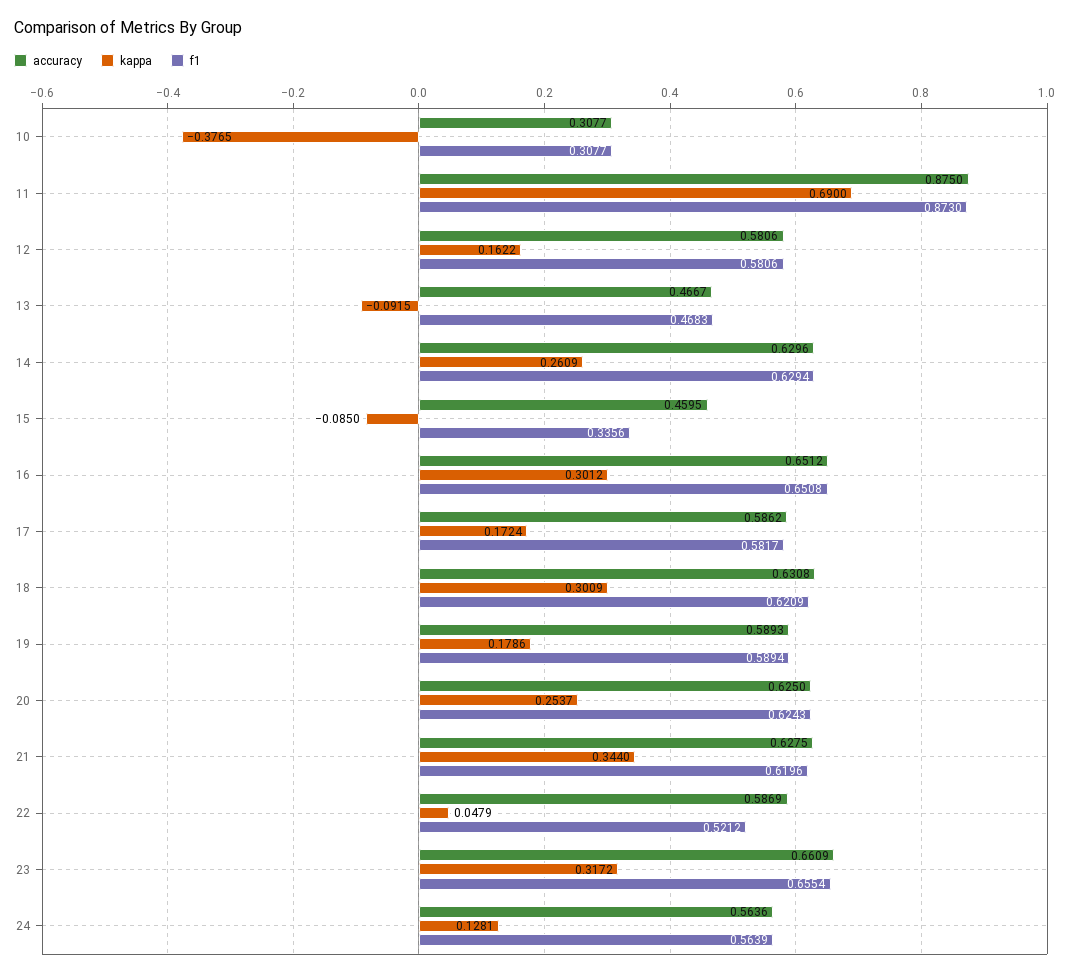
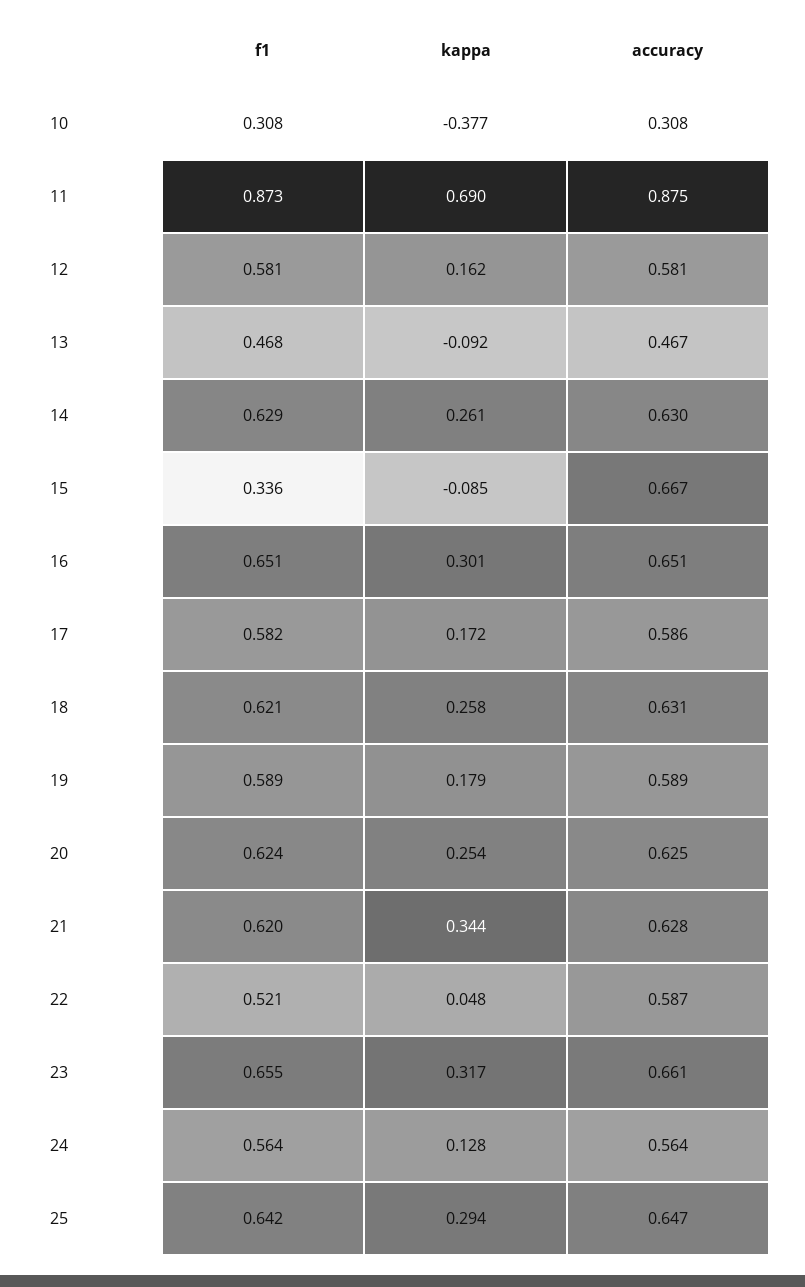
accuracy, 15: 0.4595 -> 0.667
kappa, 18: 0.3009 -> 0.258
f1, 25: none -> 0.642
kappa, 25: none -> 0.294
accuracy, 25: none -> 0.647

